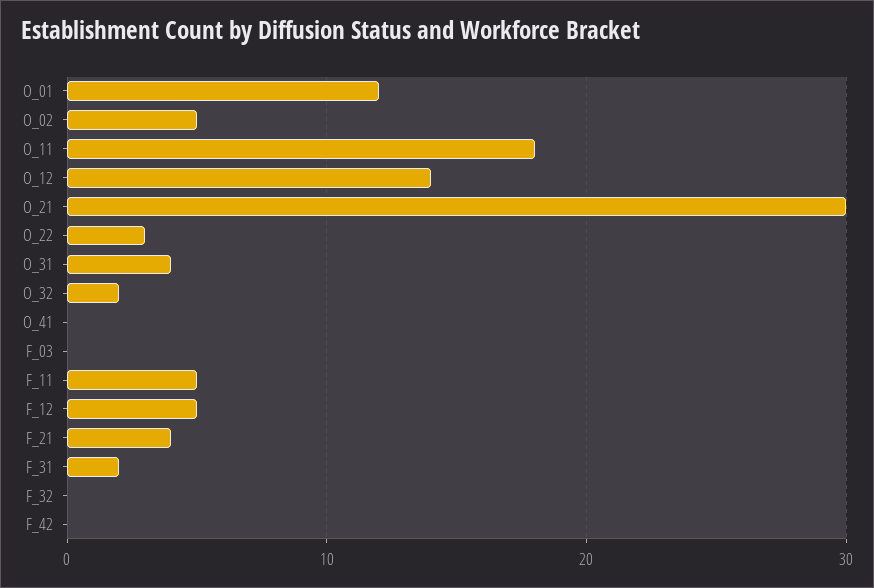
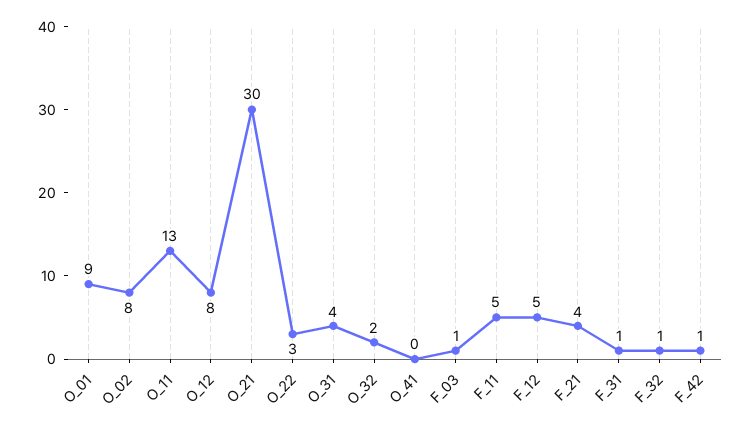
O_01: 12 -> 9
O_02: 5 -> 8
O_11: 18 -> 13
O_12: 14 -> 8
F_03: 0 -> 1
F_31: 2 -> 1
F_32: 0 -> 1
F_42: 0 -> 1

